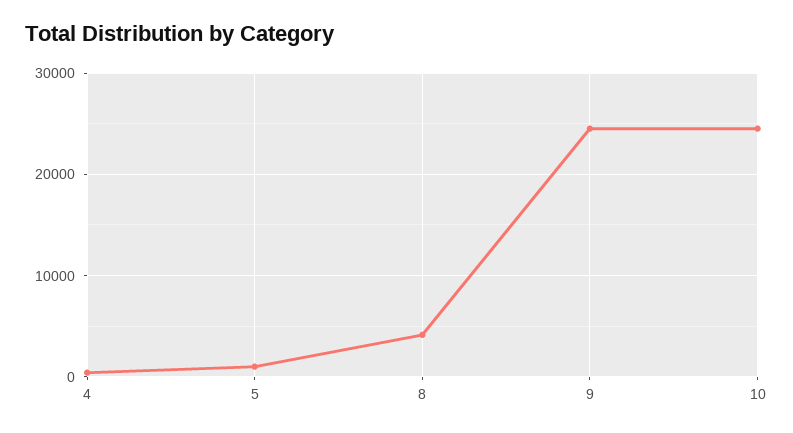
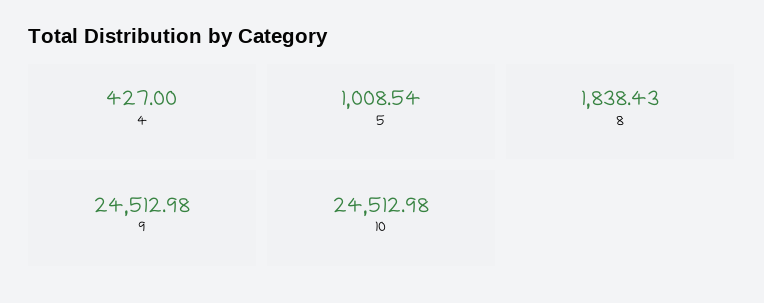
8: 4000 -> 1838.43

